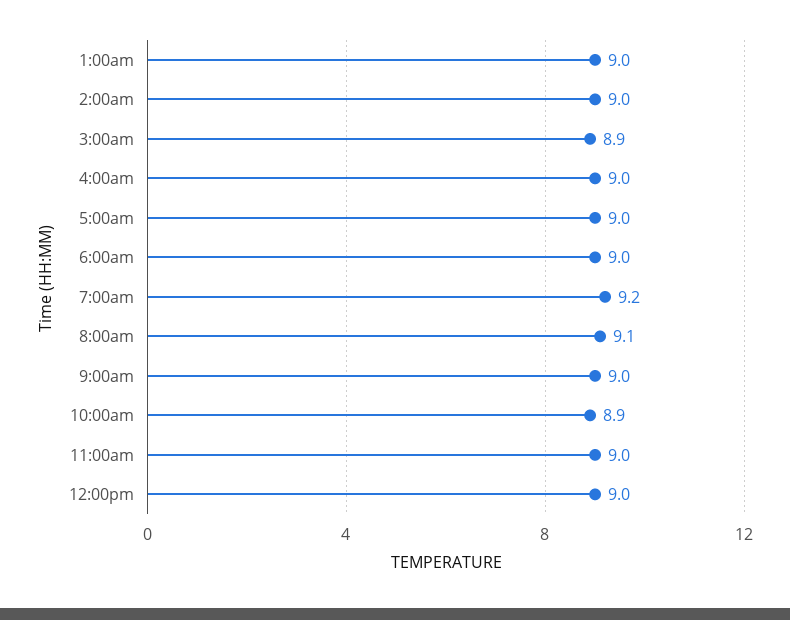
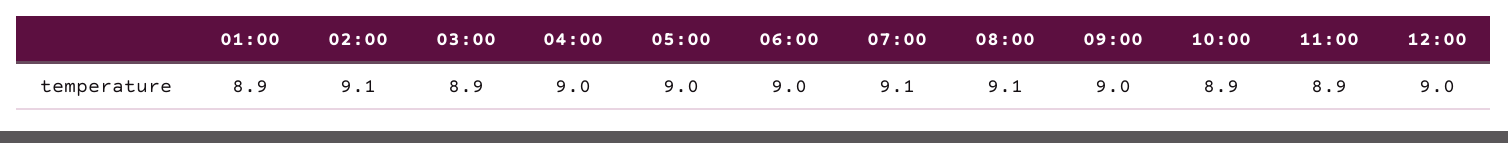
1:00am: 9 -> 8.9
2:00am: 9 -> 9.1
7:00am: 9.2 -> 9.1
11:00am: 9 -> 8.9

